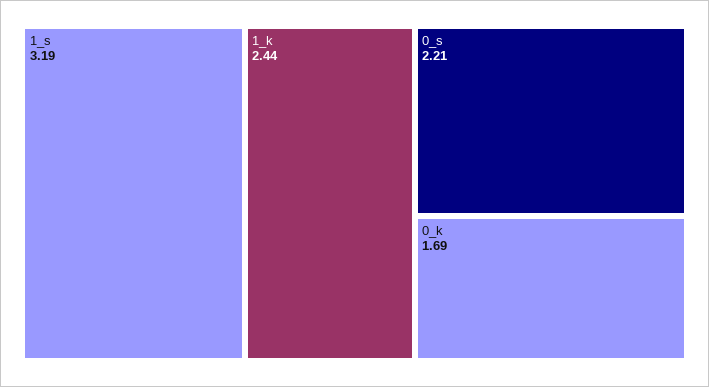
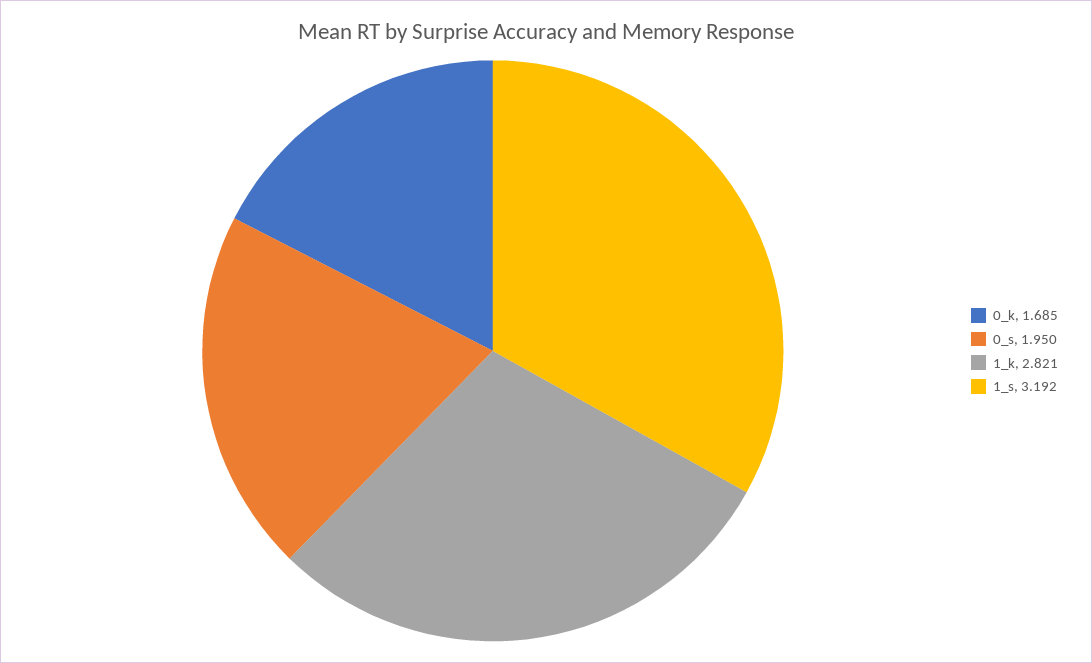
1_k: 2.44 -> 2.821
0_s: 2.21 -> 1.95

